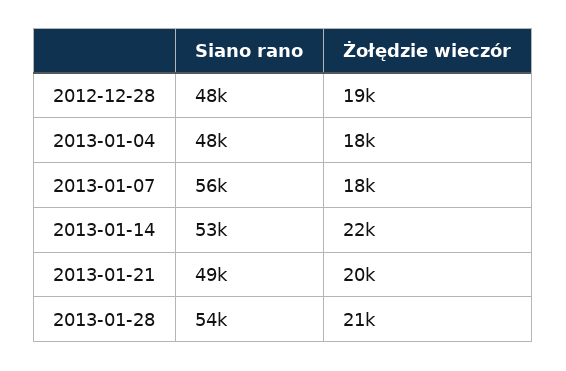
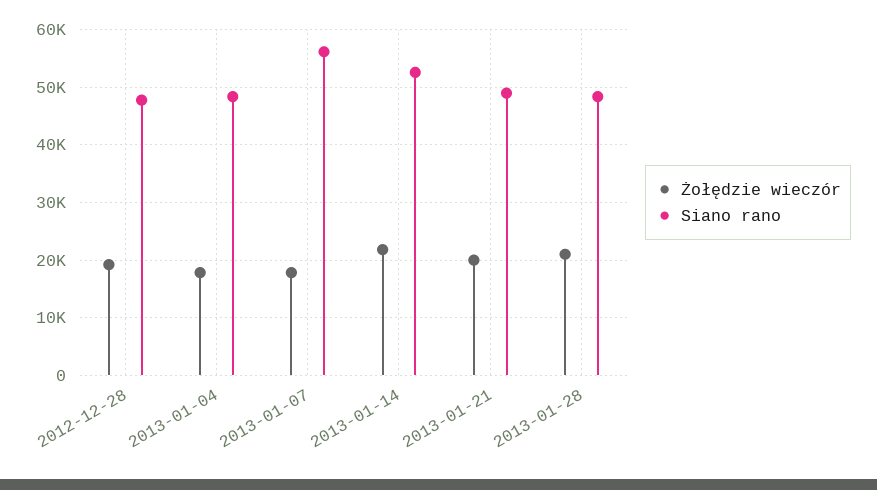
Siano rano, 2013-01-28: 54000 -> 48000

